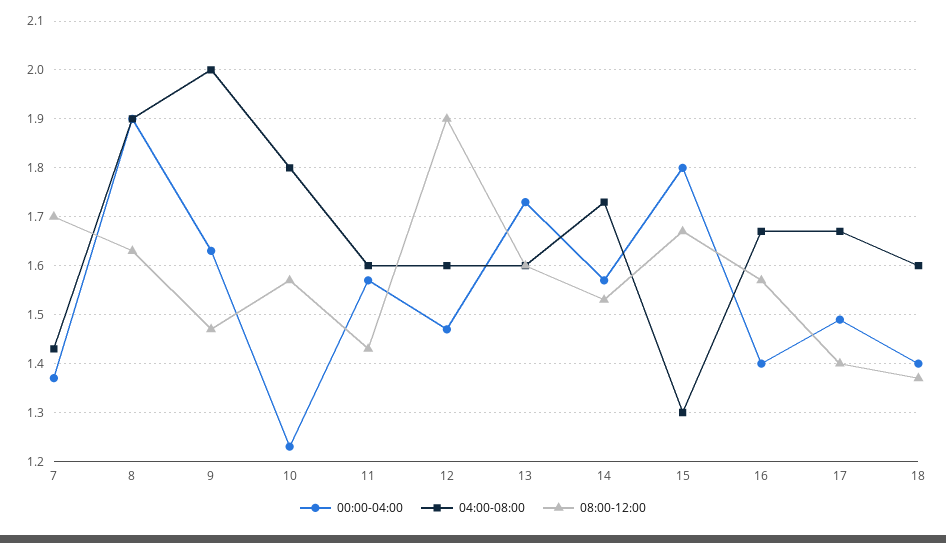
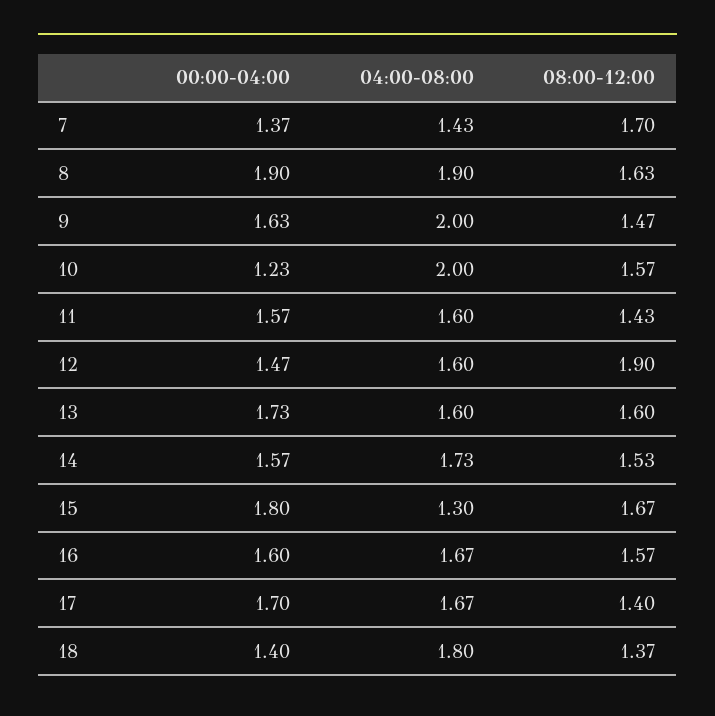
04:00-08:00, 10: 1.8 -> 2
00:00-04:00, 16: 1.4 -> 1.6
00:00-04:00, 17: 1.5 -> 1.7
04:00-08:00, 18: 1.6 -> 1.8

